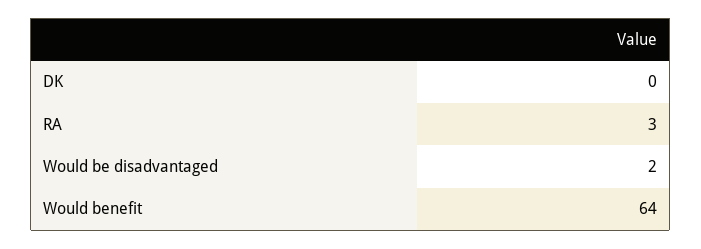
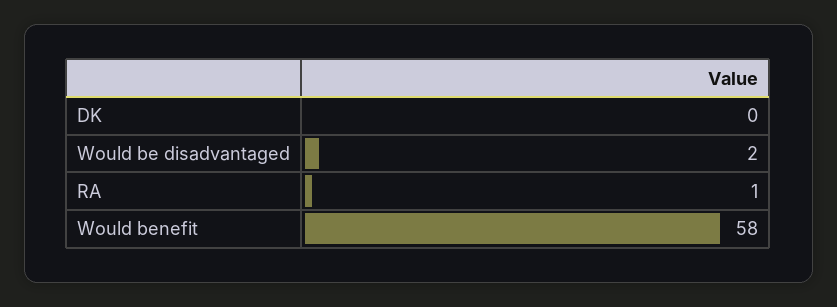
RA: 3 -> 1
Would benefit: 64 -> 58

